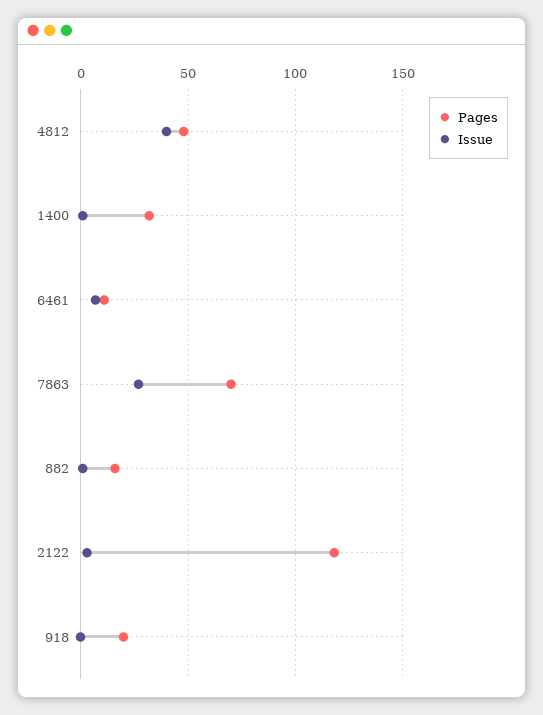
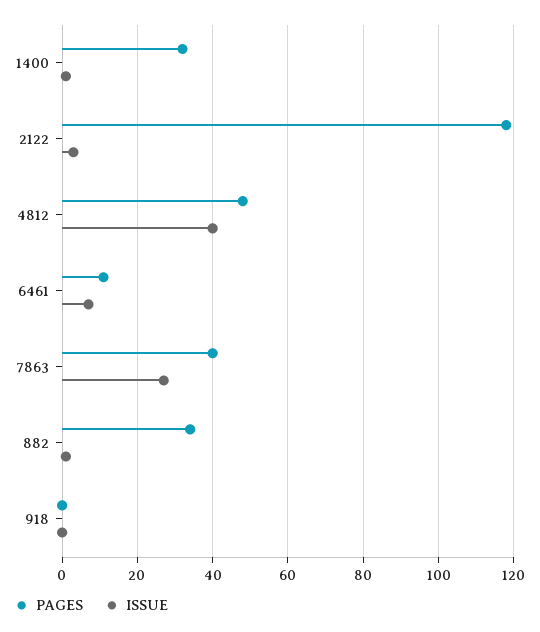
Pages, 7863: 70 -> 40
Pages, 882: 15 -> 35
Pages, 918: 20 -> 0

